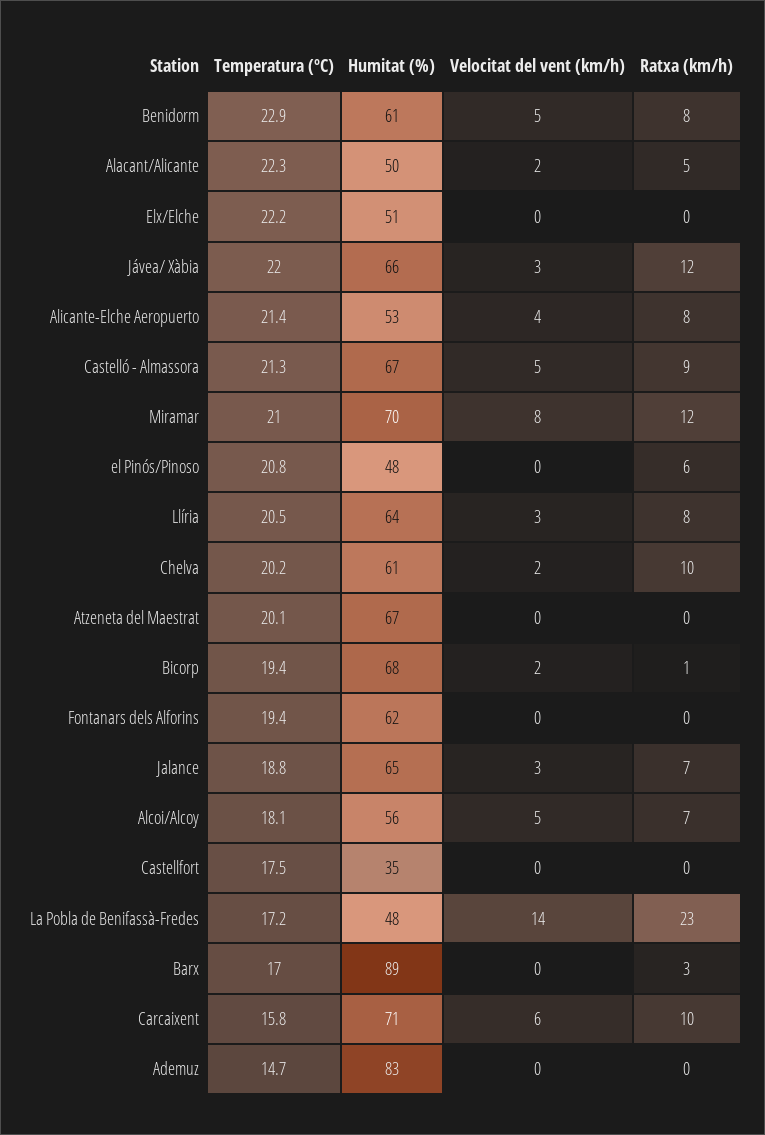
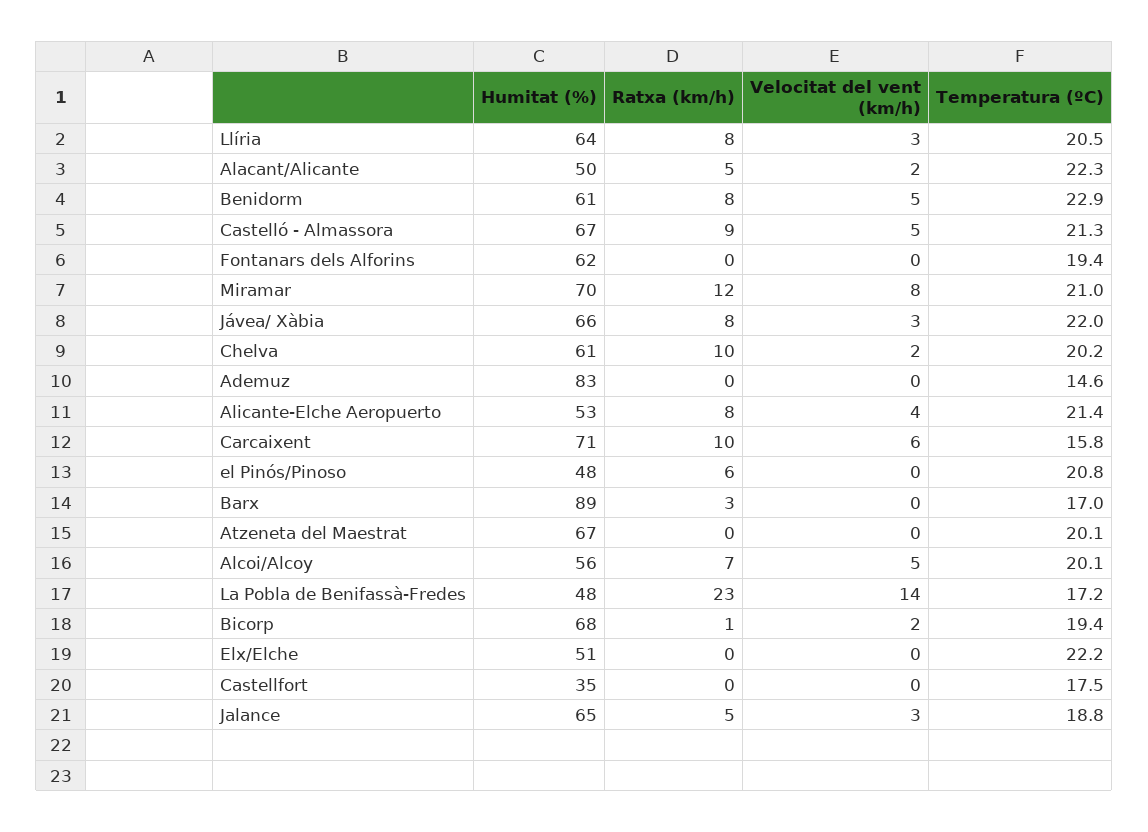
Ratxa (km/h), Jávea/ Xàbia: 12 -> 8
Ratxa (km/h), Jalance: 7 -> 5
Temperatura (ºC), Alcoi/Alcoy: 18.1 -> 20.1
Temperatura (ºC), Ademuz: 14.7 -> 14.6

